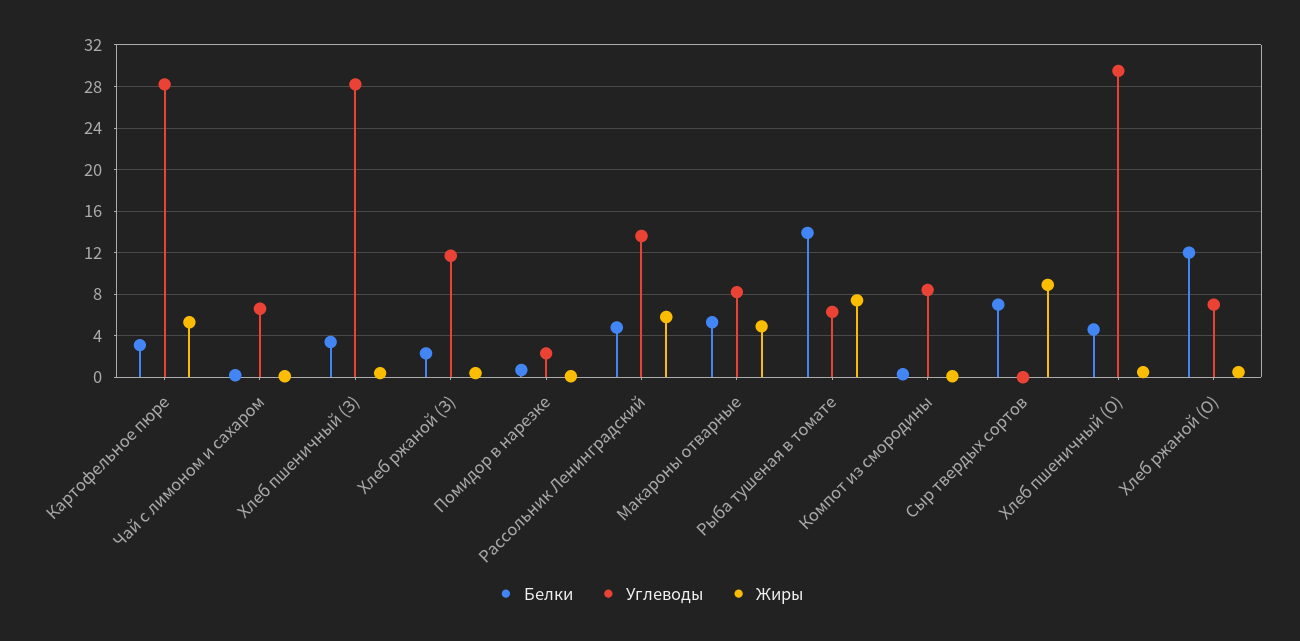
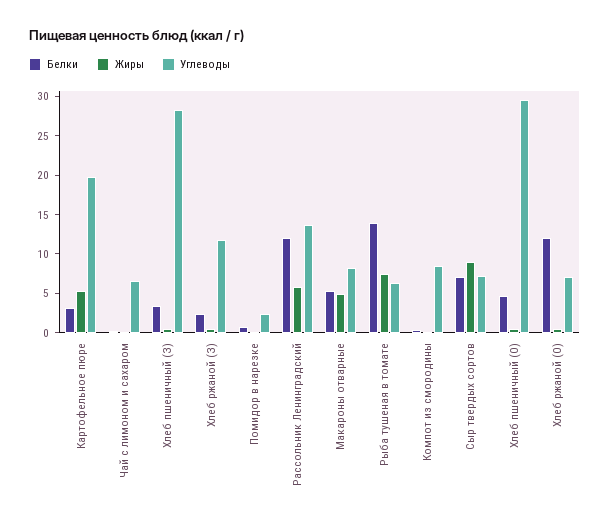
Углеводы, Картофельное пюре: 28 -> 20
Белки, Рассольник Ленинградский: 5 -> 12.5
Углеводы, Сыр твердых сортов: 0 -> 7.5

